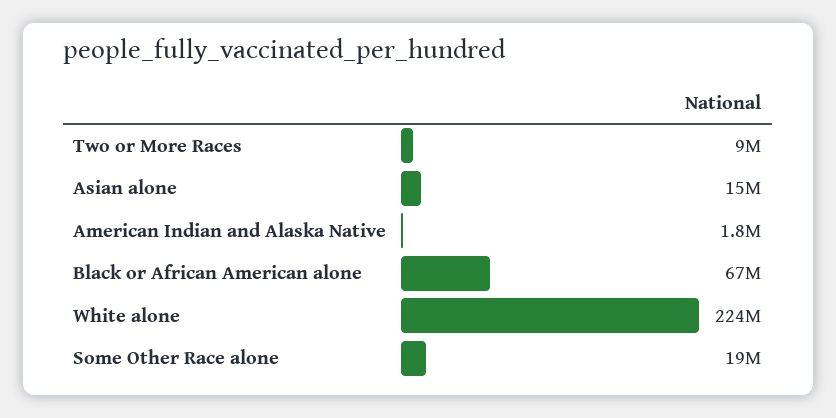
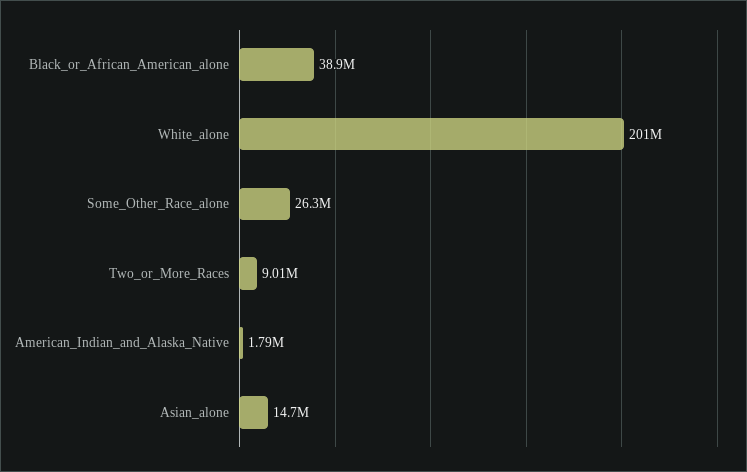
Black or African American alone: 67000000 -> 38900000
White alone: 224000000 -> 201000000
Some Other Race alone: 19000000 -> 26300000

